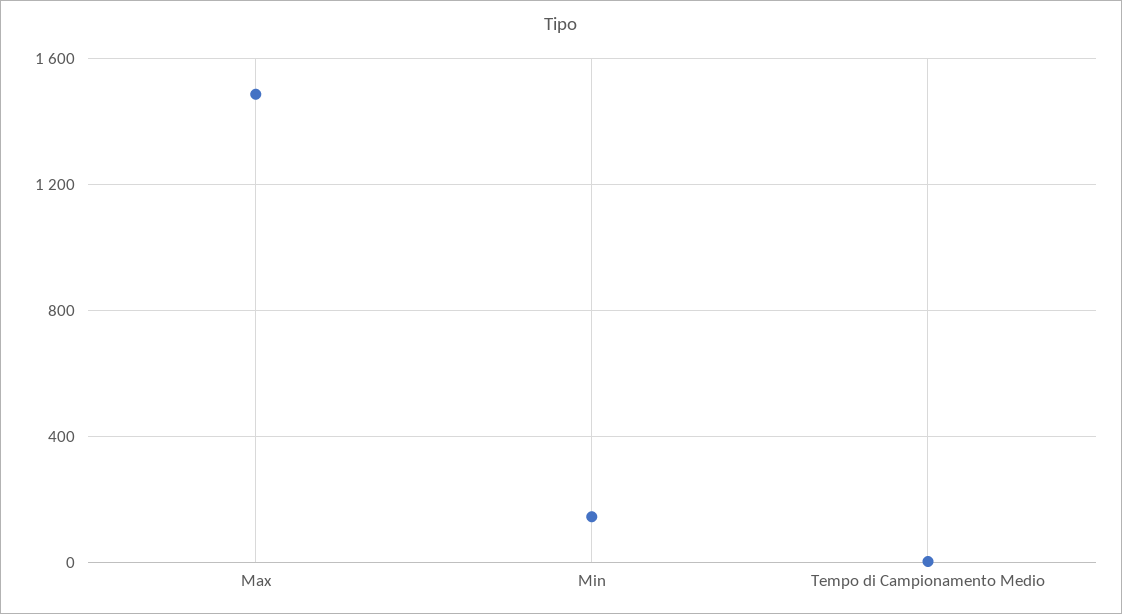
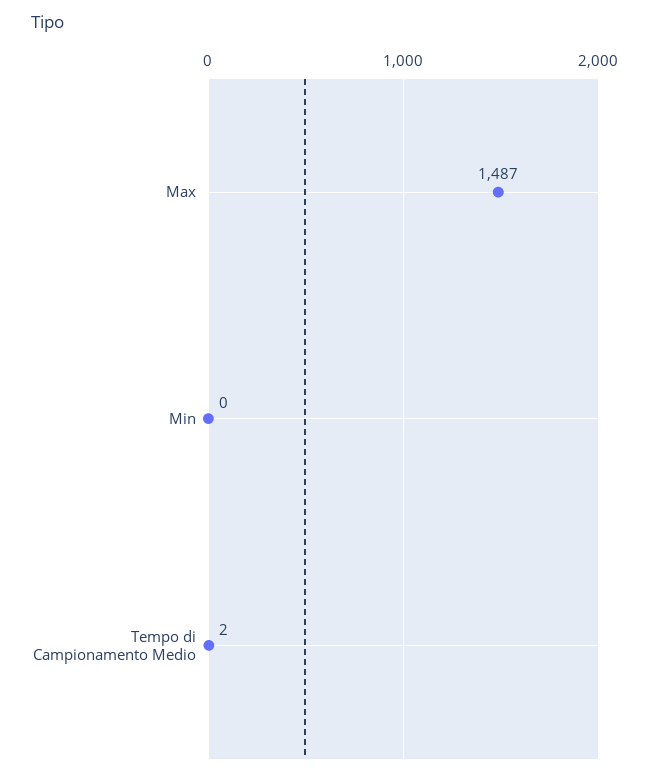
Min: 150 -> 0

